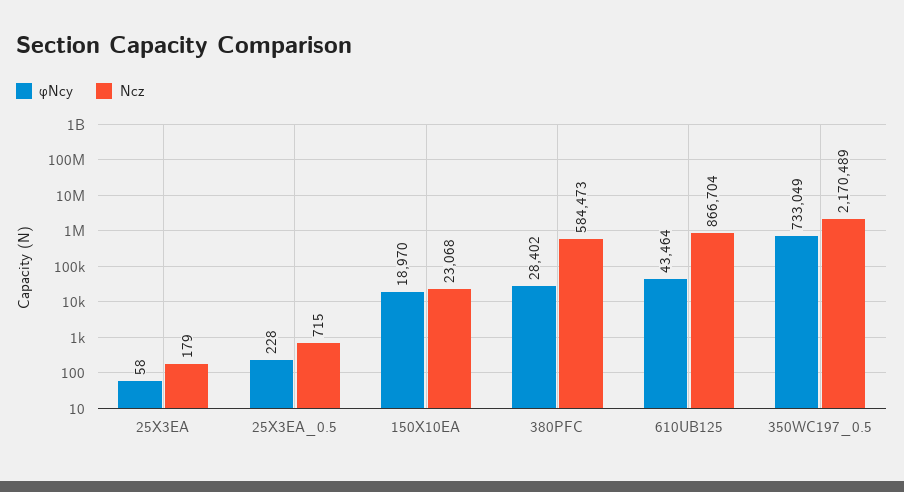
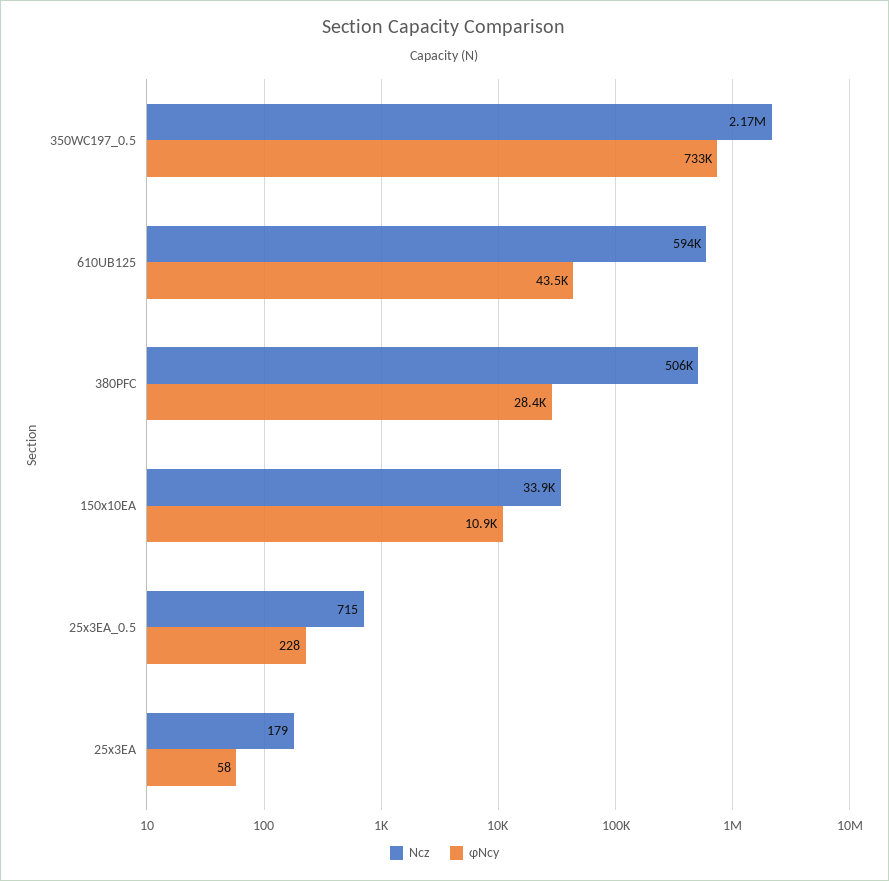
φNcy, 150X10EA: 18970 -> 10900
Ncz, 150X10EA: 23068 -> 33900
Ncz, 380PFC: 584473 -> 506000
Ncz, 610UB125: 866704 -> 594000

